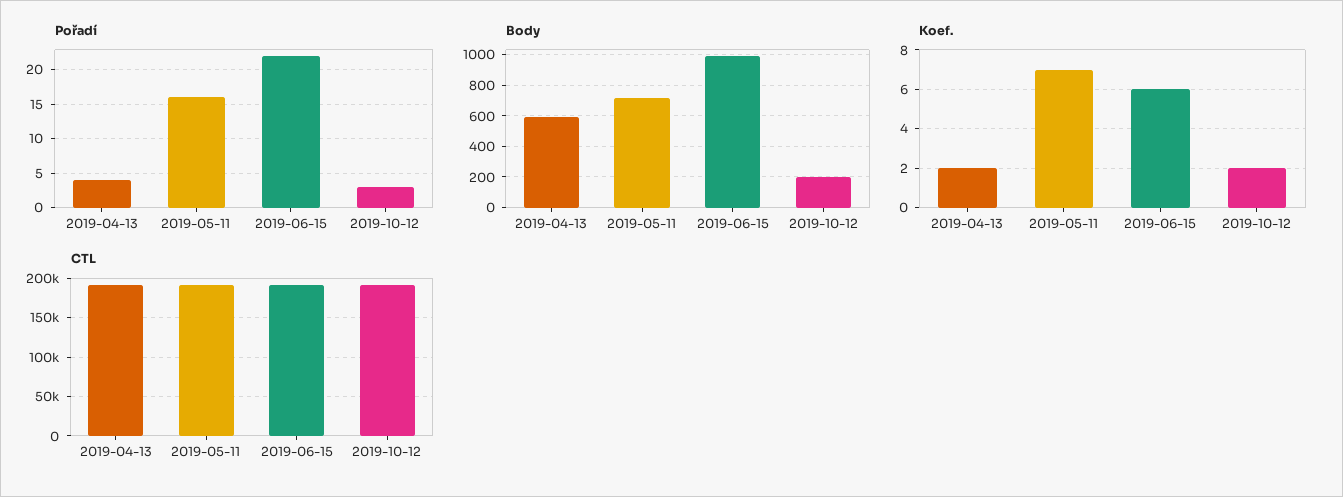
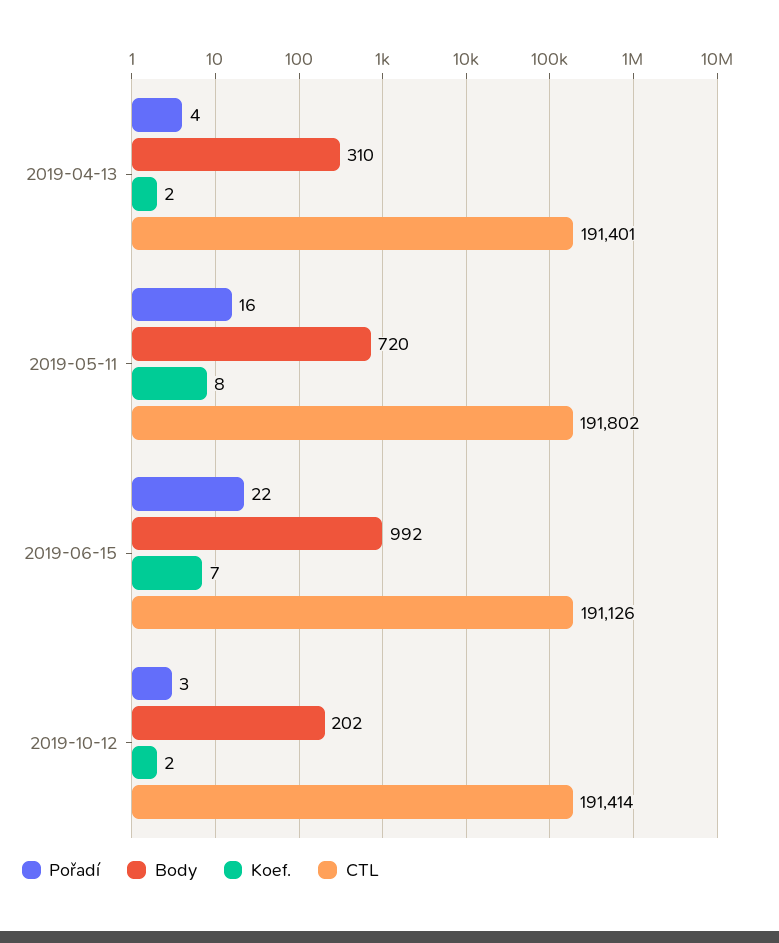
Body, 2019-04-13: 600 -> 310
Koef., 2019-05-11: 7 -> 8
Koef., 2019-06-15: 6 -> 7

